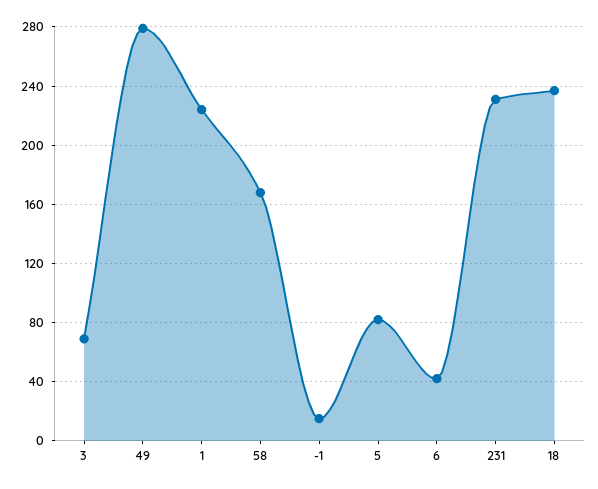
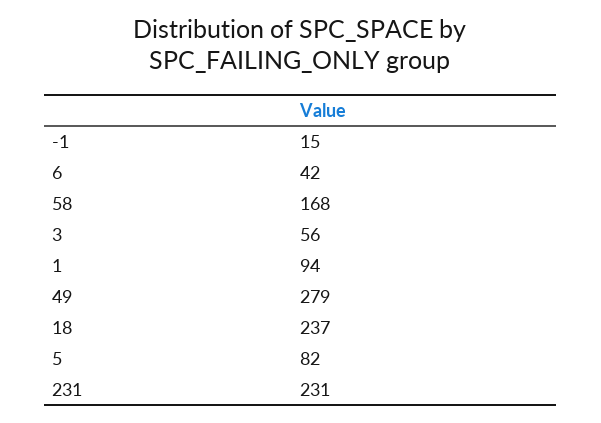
3: 70 -> 56
1: 225 -> 94

